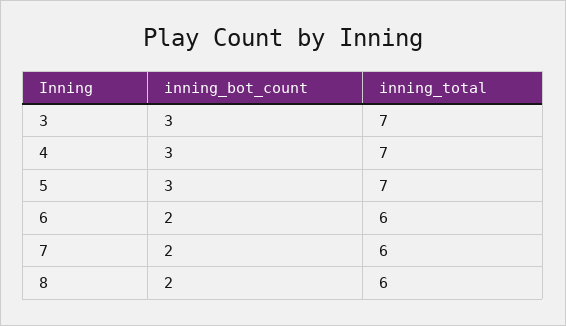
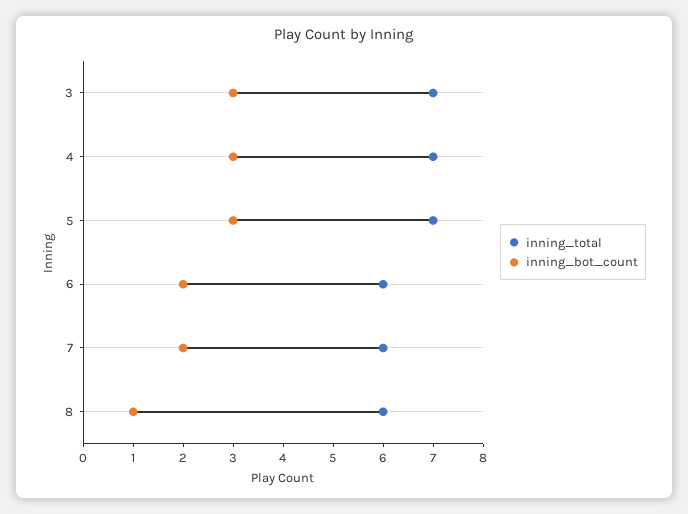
inning_bot_count, 8: 2 -> 1

